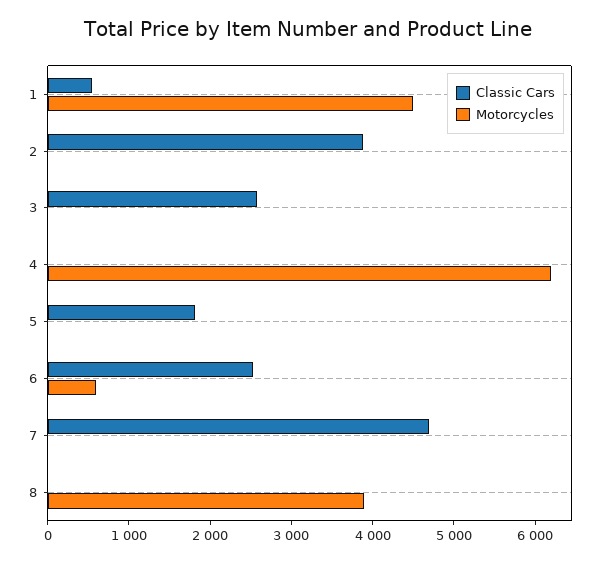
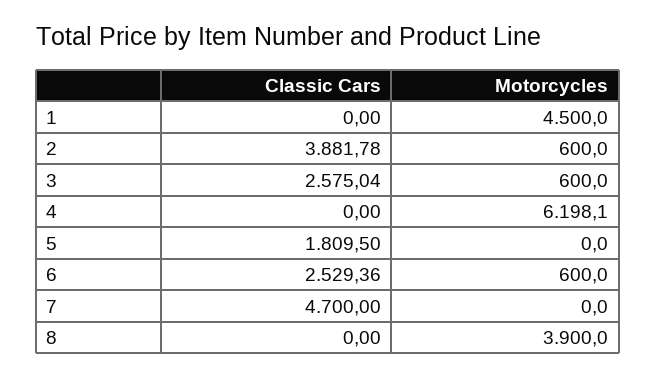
Classic Cars, 1: 600 -> 0
Motorcycles, 2: 0 -> 600
Motorcycles, 3: 0 -> 600

